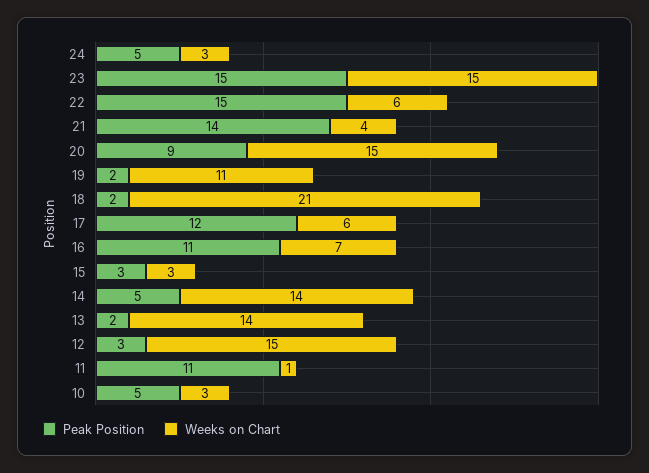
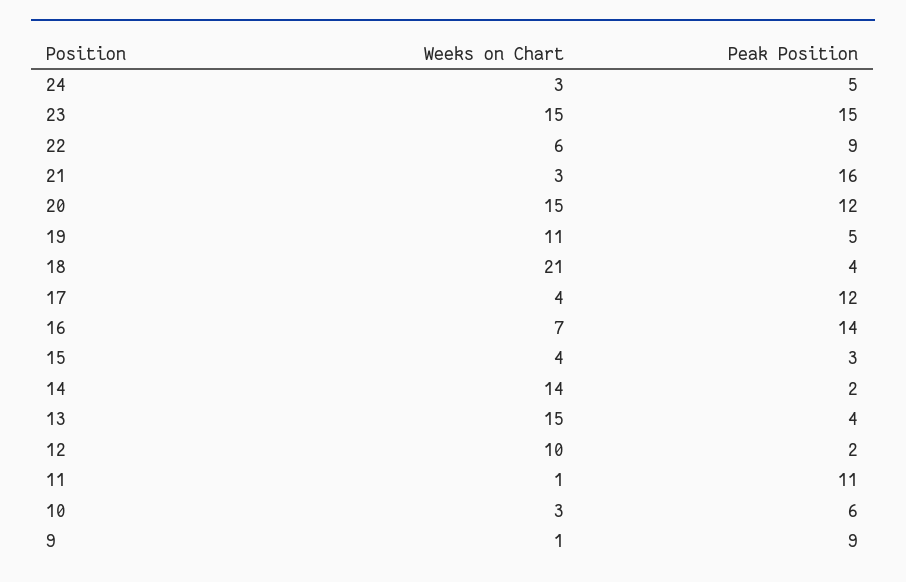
Peak Position, 22: 15 -> 9
Peak Position, 21: 14 -> 16
Weeks on Chart, 21: 4 -> 3
Peak Position, 20: 9 -> 12
Peak Position, 19: 2 -> 5
Peak Position, 18: 2 -> 4
Weeks on Chart, 17: 6 -> 4
Peak Position, 16: 11 -> 14
Weeks on Chart, 15: 3 -> 4
Peak Position, 14: 5 -> 2
Peak Position, 13: 2 -> 4
Weeks on Chart, 13: 14 -> 15
Peak Position, 12: 3 -> 2
Weeks on Chart, 12: 15 -> 10
Peak Position, 10: 5 -> 6
Weeks on Chart, 9: none -> 1
Peak Position, 9: none -> 9

